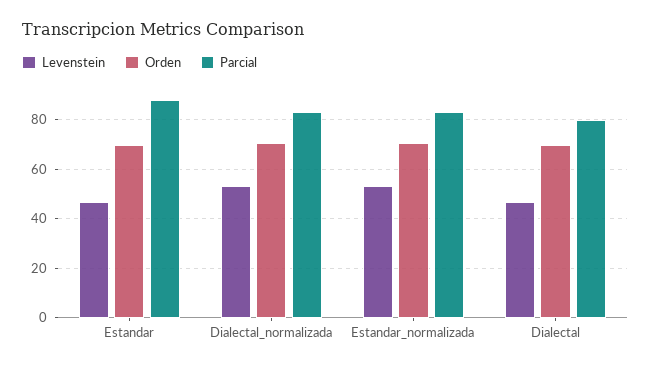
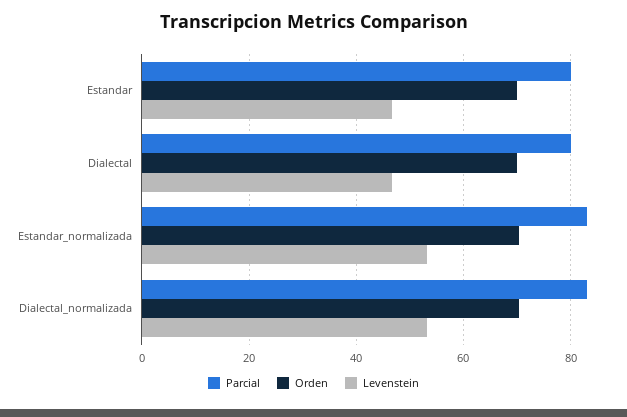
Parcial, Estandar: 87.5 -> 80

